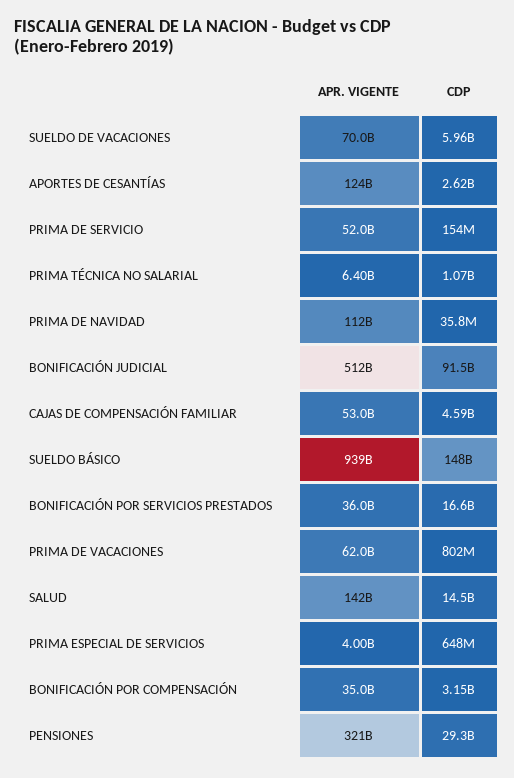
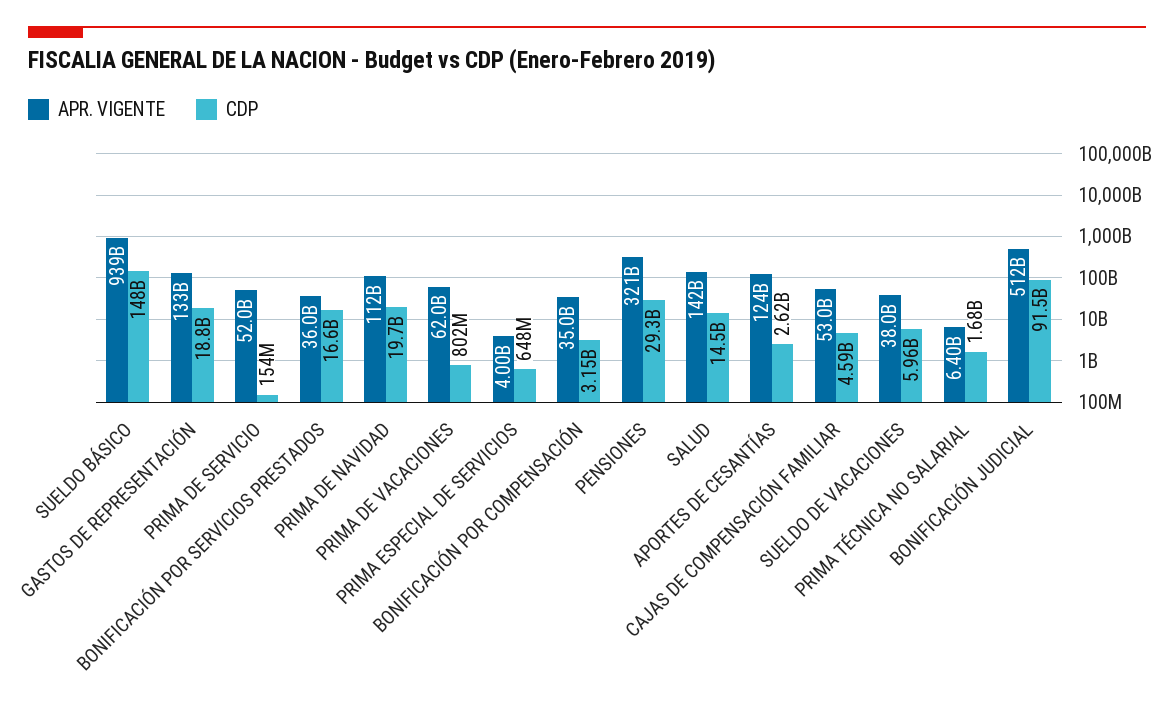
APR. VIGENTE, SUELDO DE VACACIONES: 70000000000 -> 38000000000
CDP, PRIMA TÉCNICA NO SALARIAL: 1070000000 -> 1680000000
CDP, PRIMA DE NAVIDAD: 35800000 -> 19700000000
APR. VIGENTE, GASTOS DE REPRESENTACIÓN: none -> 133000000000
CDP, GASTOS DE REPRESENTACIÓN: none -> 18800000000

